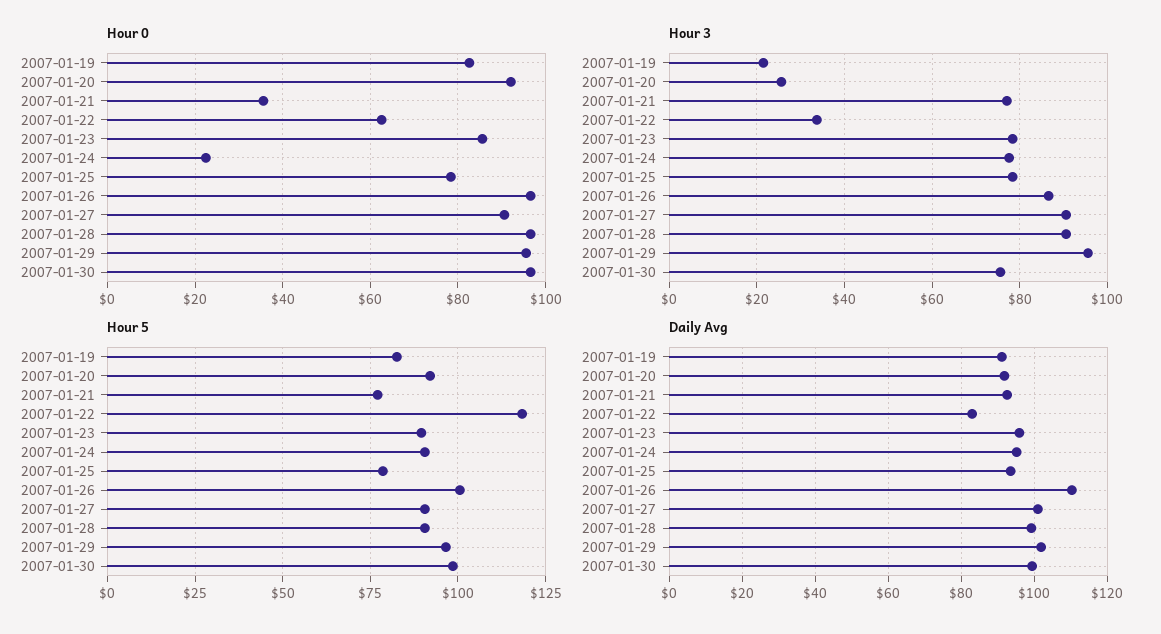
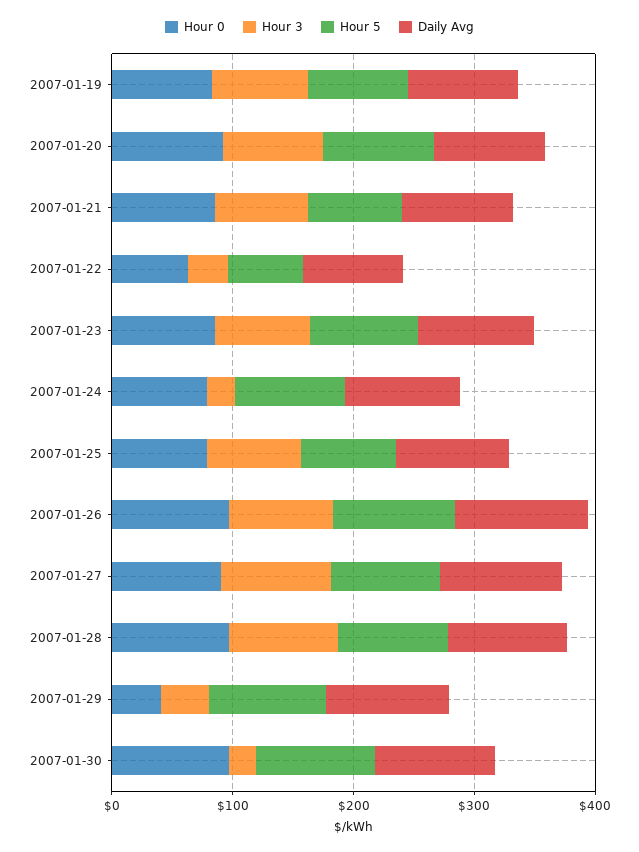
Hour 0, 2007-01-21: 36 -> 80
Hour 0, 2007-01-24: 22 -> 80
Hour 0, 2007-01-29: 96 -> 40
Hour 3, 2007-01-19: 22 -> 80
Hour 3, 2007-01-20: 26 -> 80
Hour 3, 2007-01-24: 78 -> 20
Hour 3, 2007-01-29: 96 -> 40
Hour 3, 2007-01-30: 76 -> 20
Hour 5, 2007-01-22: 117.5 -> 60

